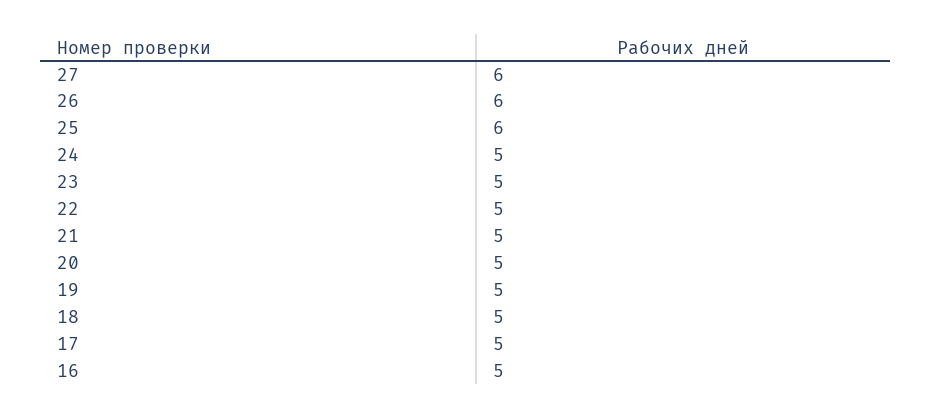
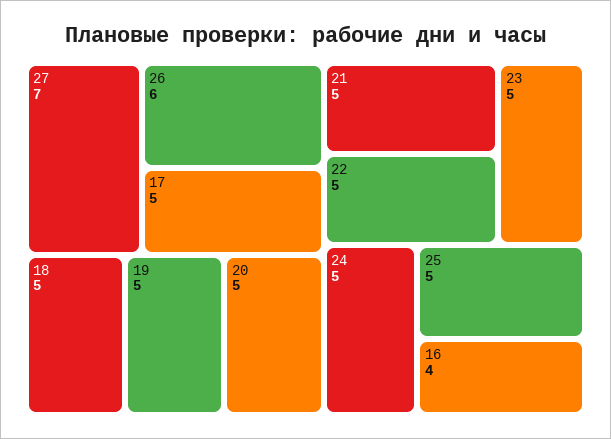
27: 6 -> 7
25: 6 -> 5
16: 5 -> 4

